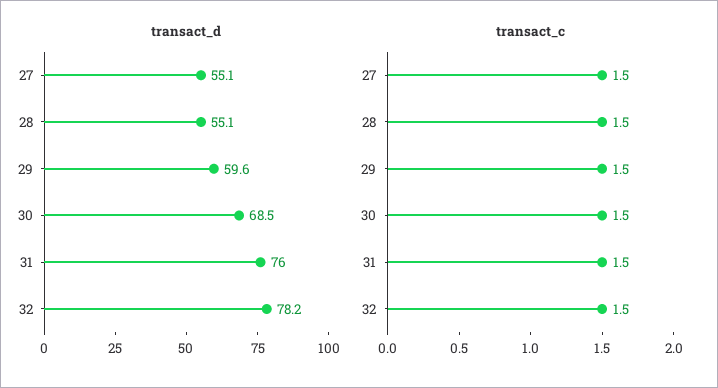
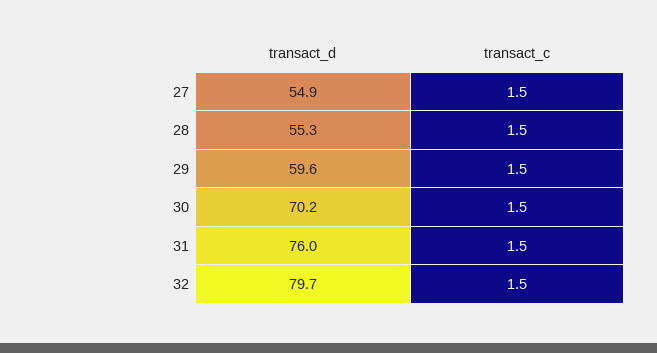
transact_d, 27: 55.1 -> 54.9
transact_d, 28: 55.1 -> 55.3
transact_d, 30: 68.5 -> 70.2
transact_d, 32: 78.2 -> 79.7

